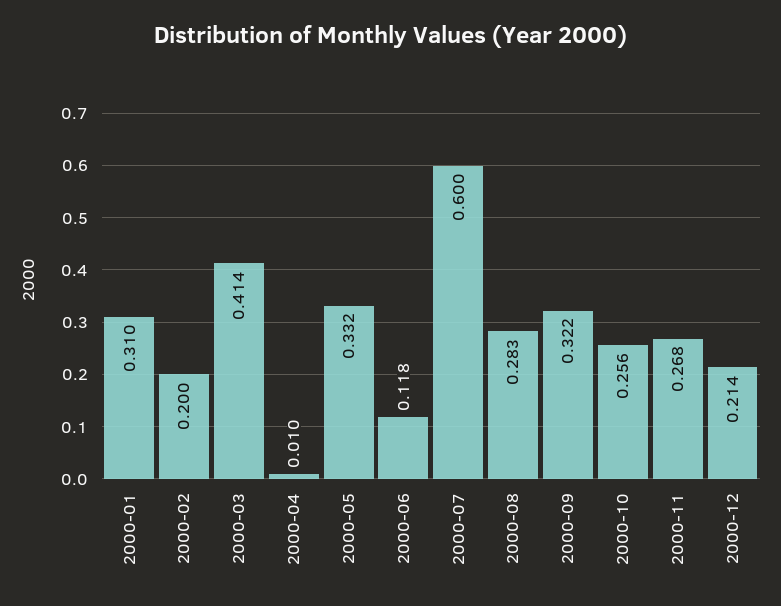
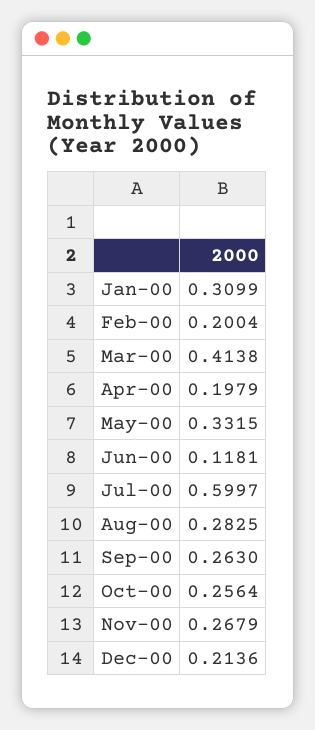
2000-04: 0.01 -> 0.1979
2000-09: 0.322 -> 0.263

